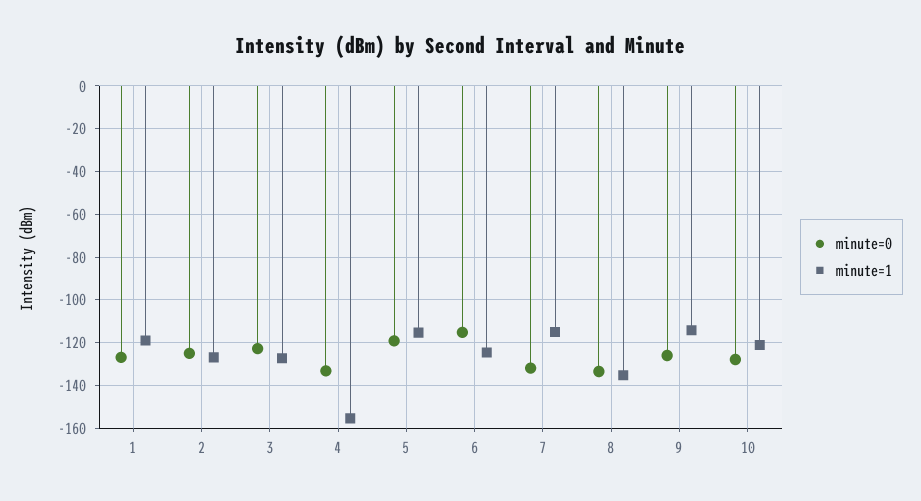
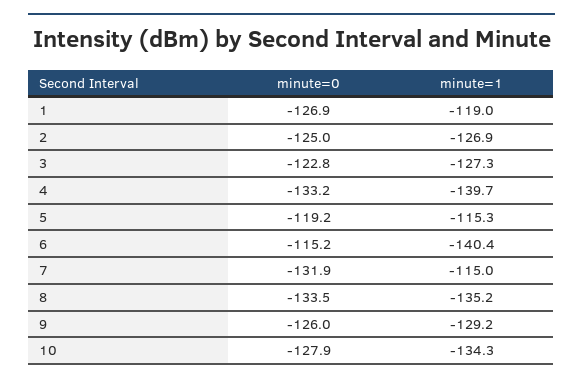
minute=1, 4: -155 -> -139.7
minute=1, 6: -125 -> -140.4
minute=1, 9: -115 -> -129.2
minute=1, 10: -120 -> -134.3

